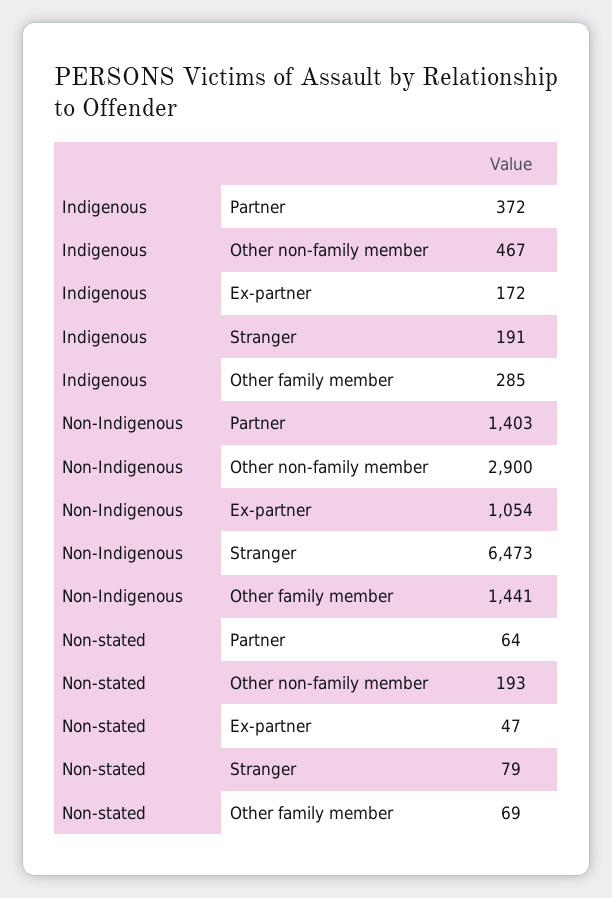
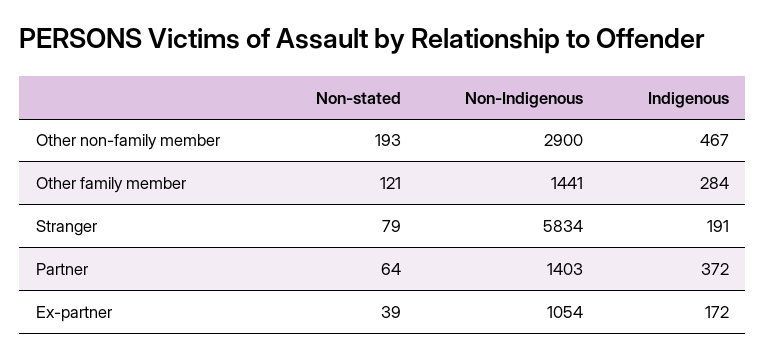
Indigenous, Other family member: 285 -> 284
Non-Indigenous, Stranger: 6473 -> 5834
Non-stated, Ex-partner: 47 -> 39
Non-stated, Other family member: 69 -> 121

